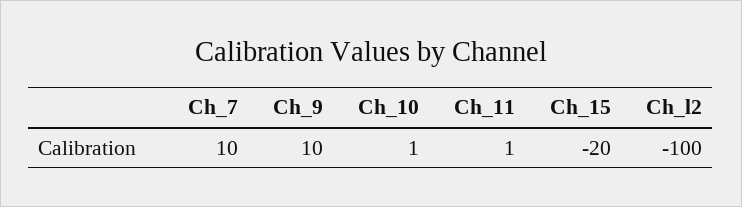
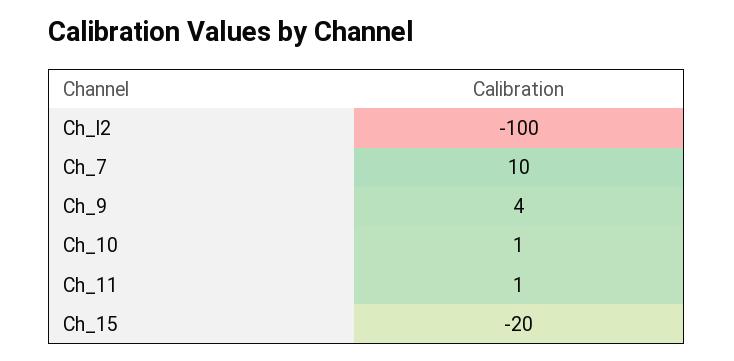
Ch_9: 10 -> 4

